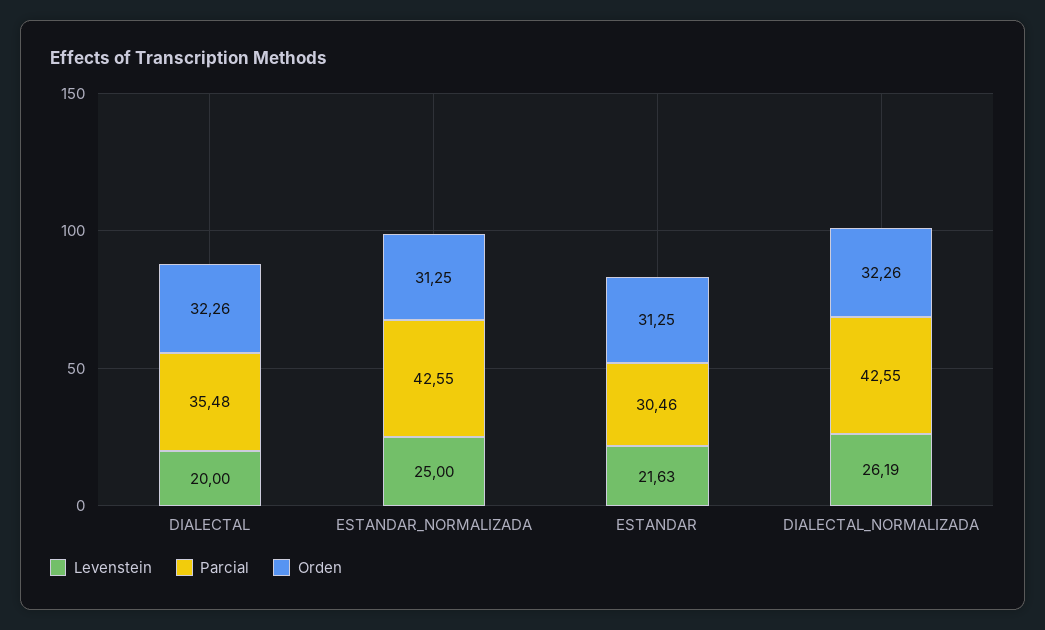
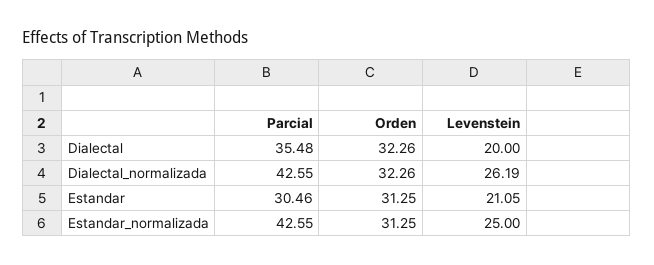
Levenstein, ESTANDAR: 21.63 -> 21.05

